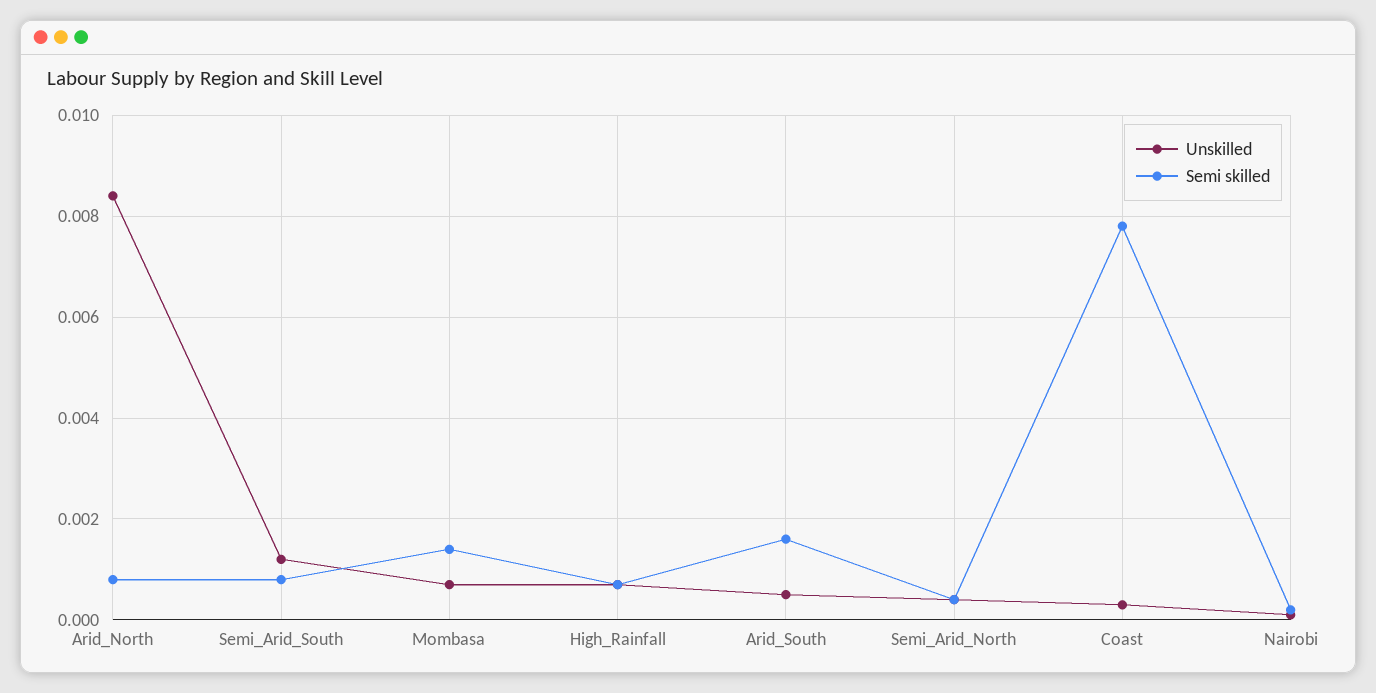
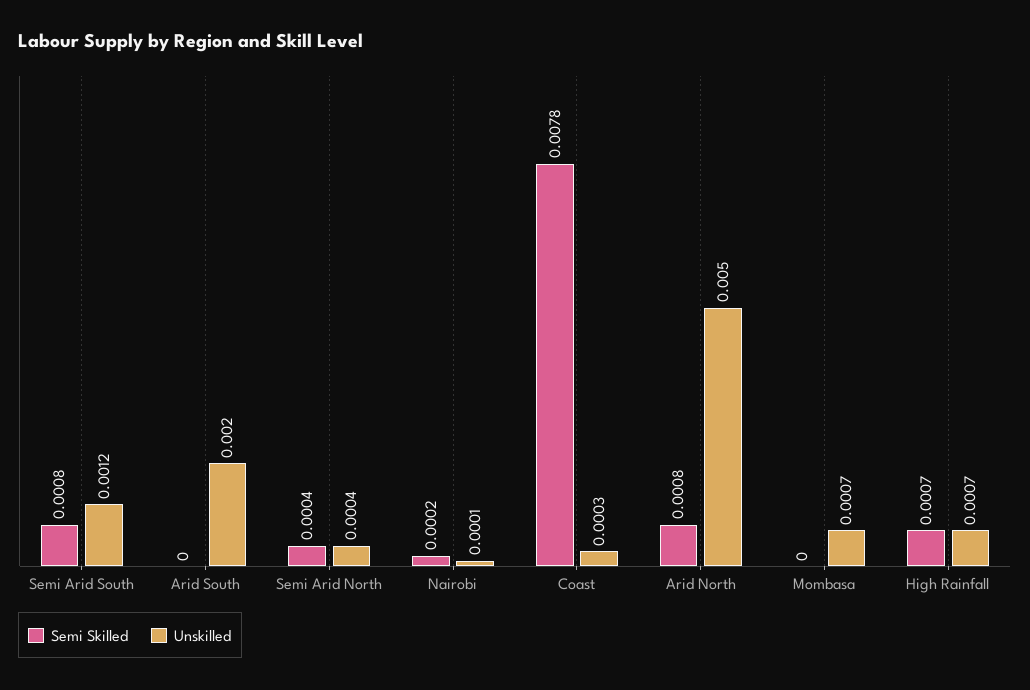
Unskilled, Arid_North: 0.0085 -> 0.005
Semi skilled, Mombasa: 0.0015 -> 0
Unskilled, Arid_South: 0.0005 -> 0.002
Semi skilled, Arid_South: 0.0015 -> 0

